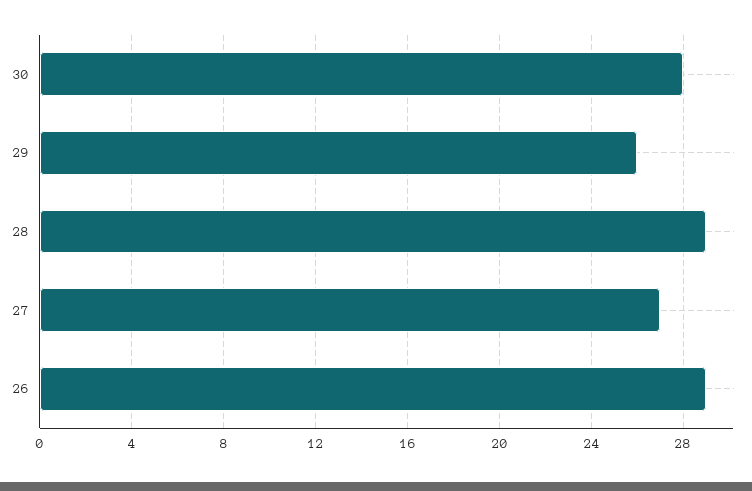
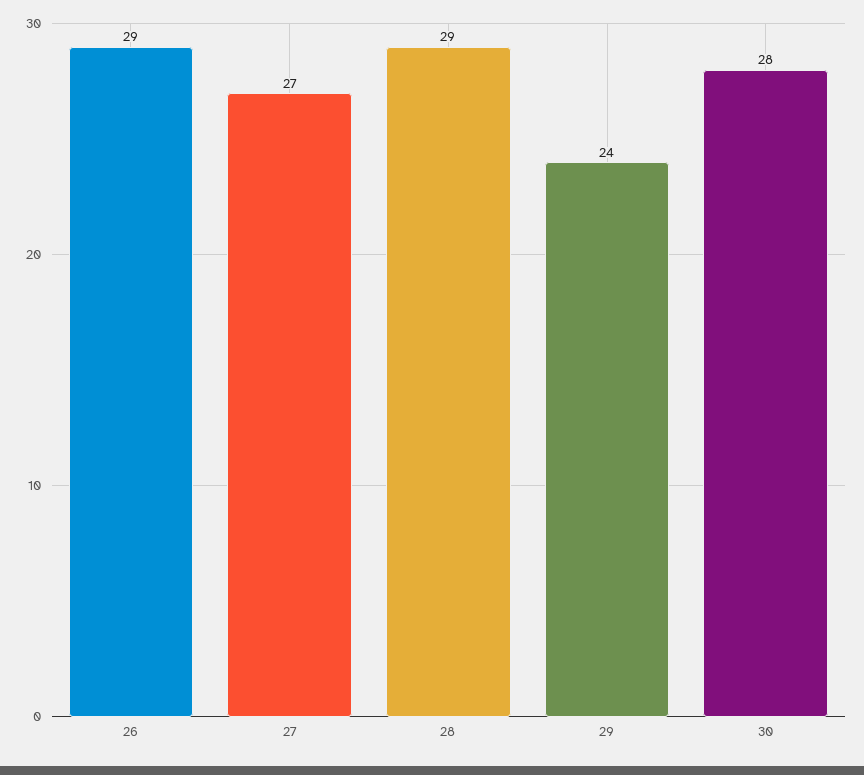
29: 26 -> 24

